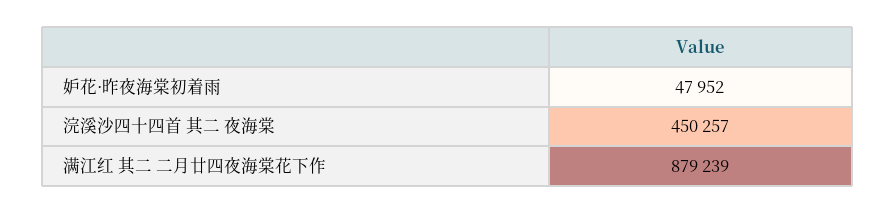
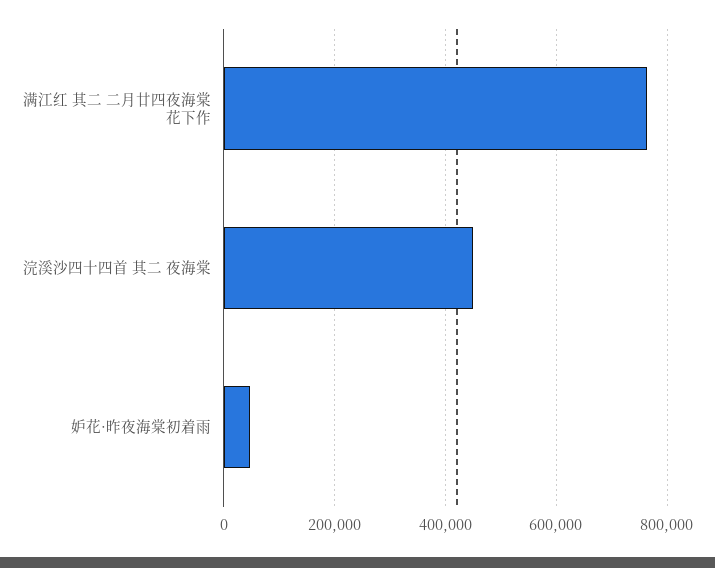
满江红 其二 二月廿四夜海棠花下作: 879239 -> 760000

